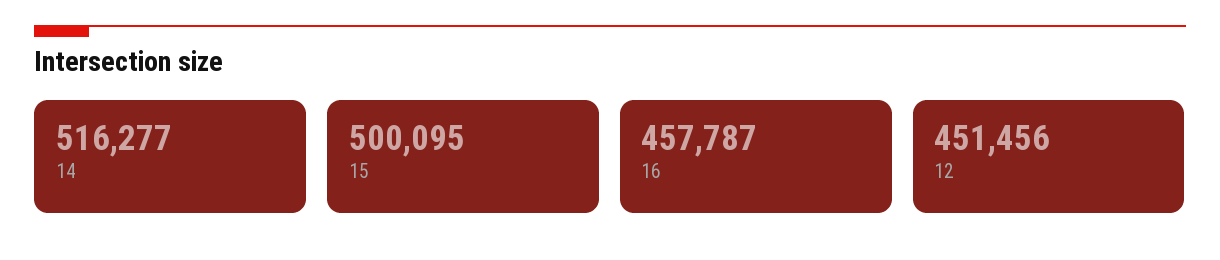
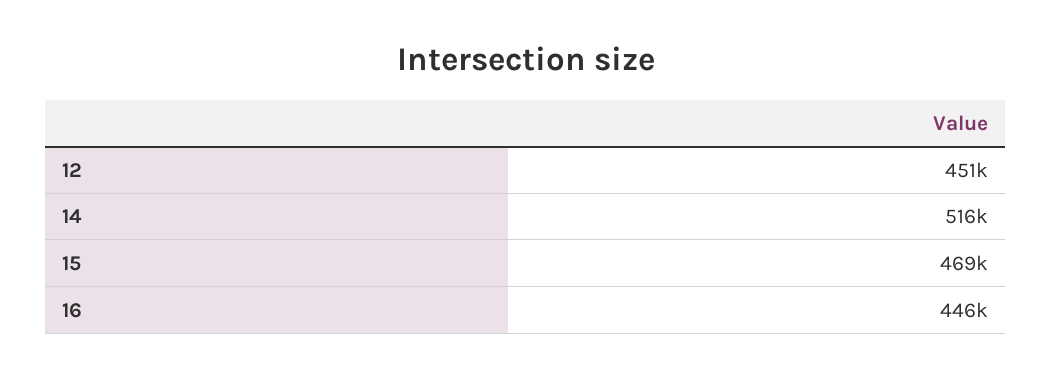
15: 500095 -> 469000
16: 457787 -> 446000

